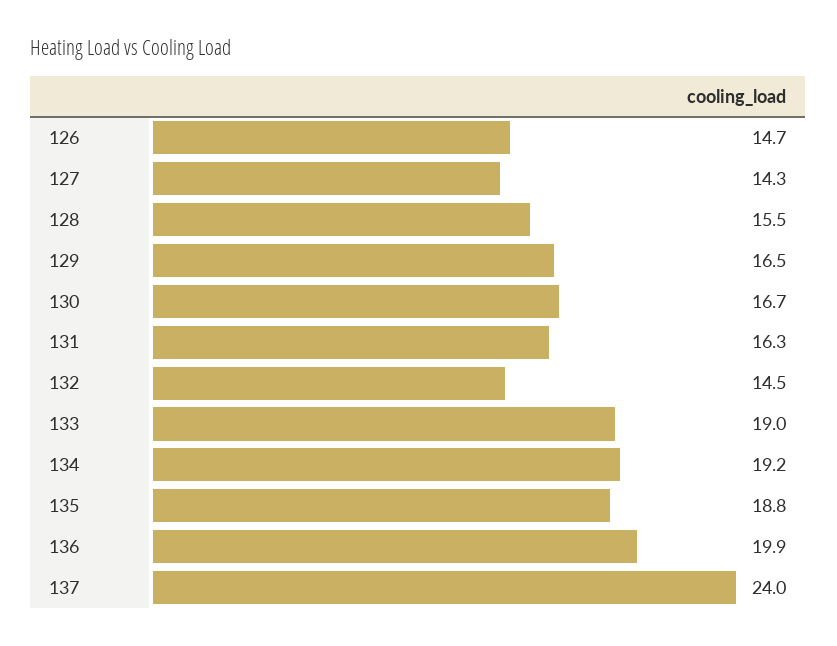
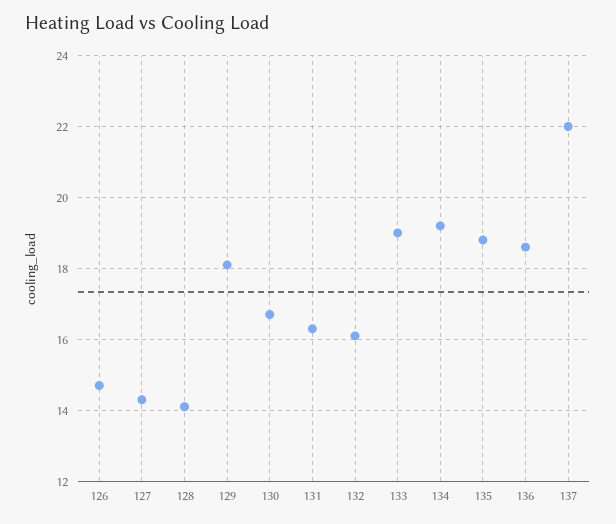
128: 15.5 -> 14
129: 16.5 -> 18
132: 14.5 -> 16
136: 19.9 -> 18.5
137: 24 -> 22

